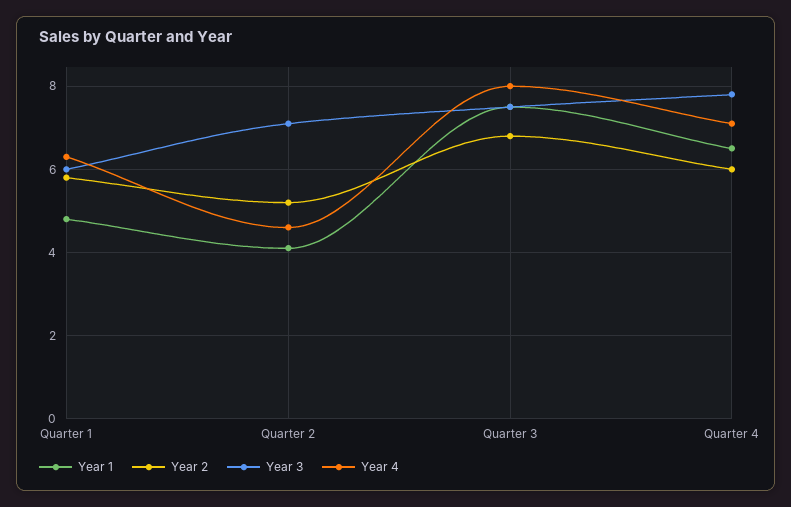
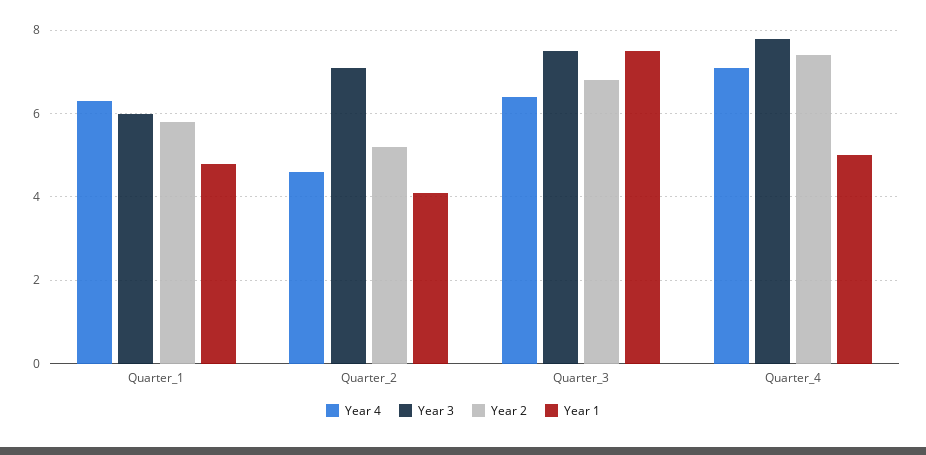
Year 4, Quarter 3: 8 -> 6.5
Year 1, Quarter 4: 6.5 -> 5
Year 2, Quarter 4: 6 -> 7.5

